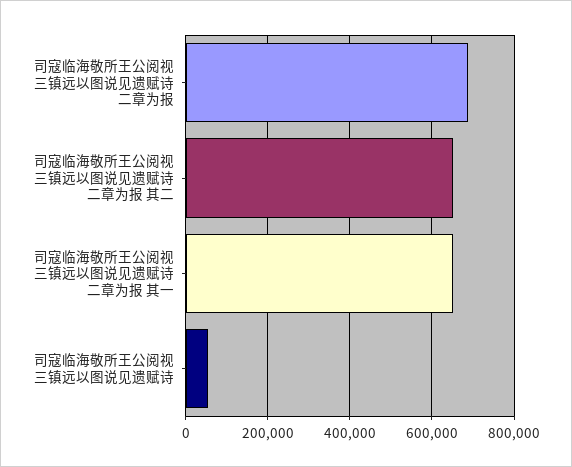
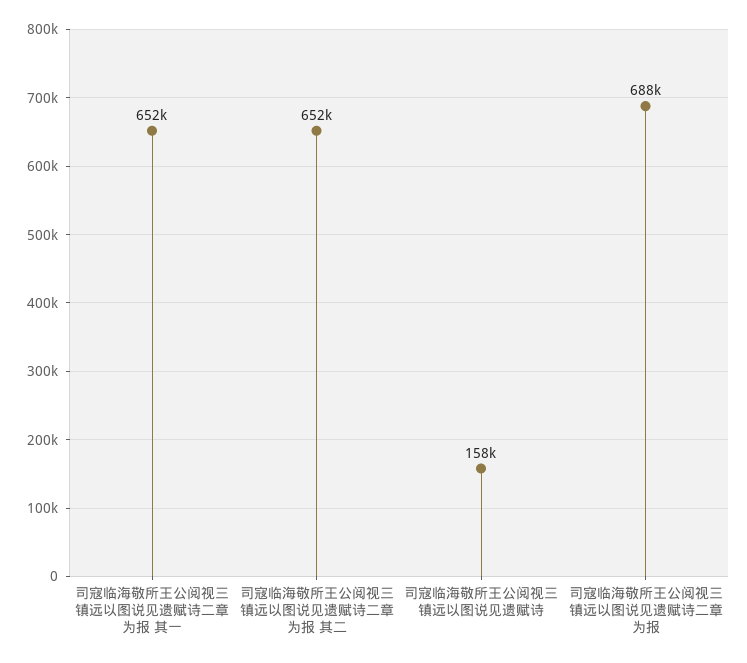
司寇临海敬所王公阅视三镇远以图说见遗赋诗: 60000 -> 158000

